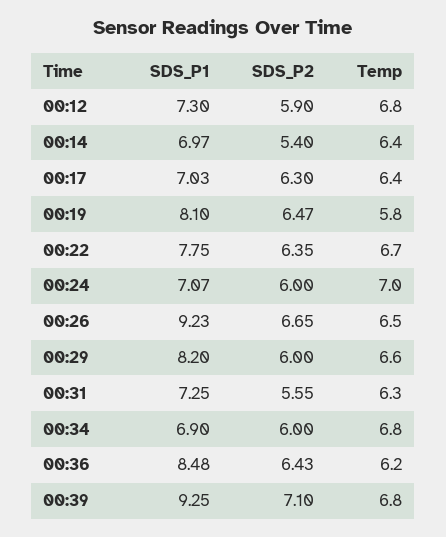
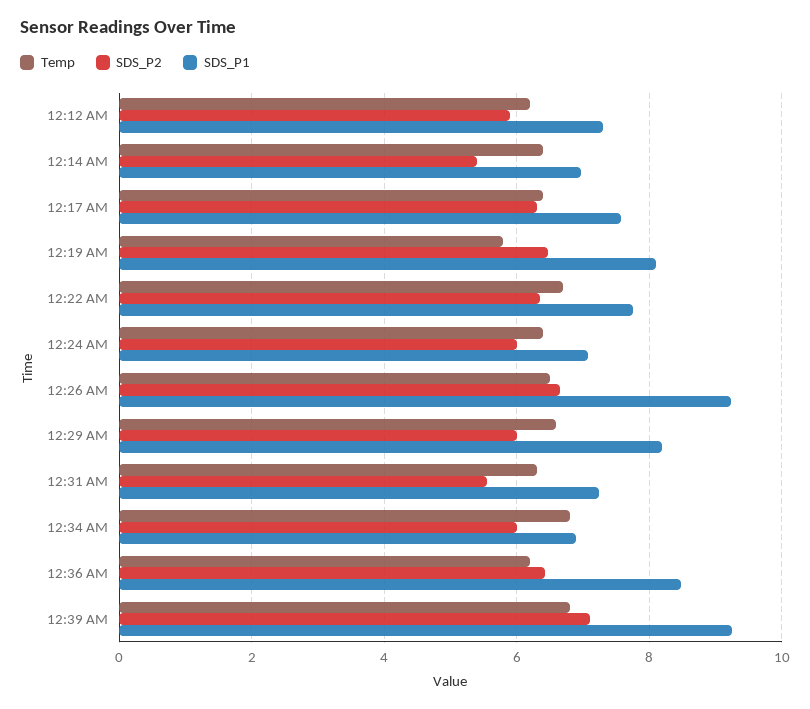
Temp, 00:12: 6.8 -> 6.2
SDS_P1, 00:17: 7.03 -> 7.6
Temp, 00:24: 7 -> 6.4

